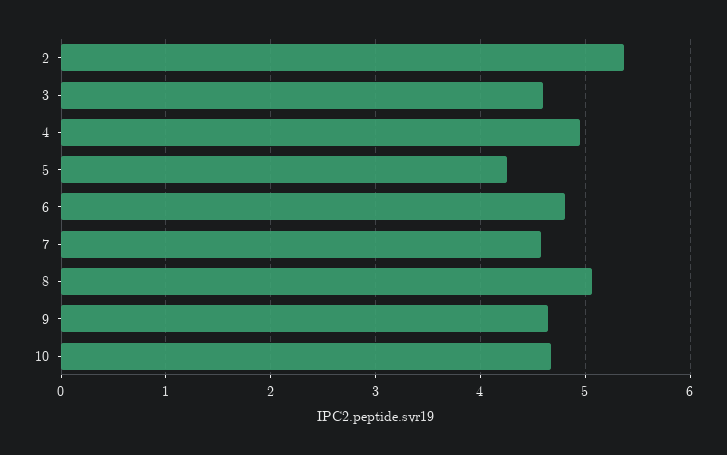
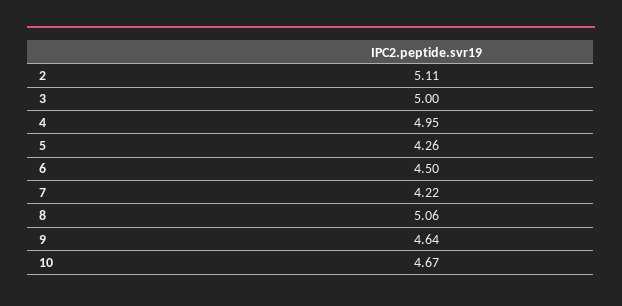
2: 5.4 -> 5.11
3: 4.6 -> 5
6: 4.8 -> 4.5
7: 4.6 -> 4.22

